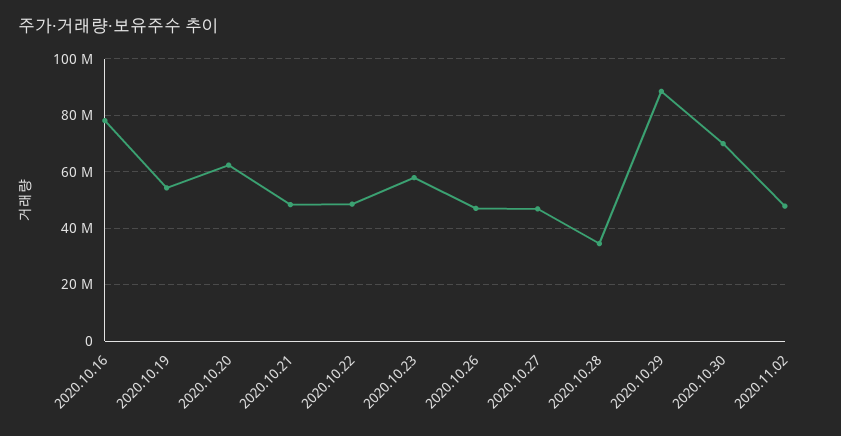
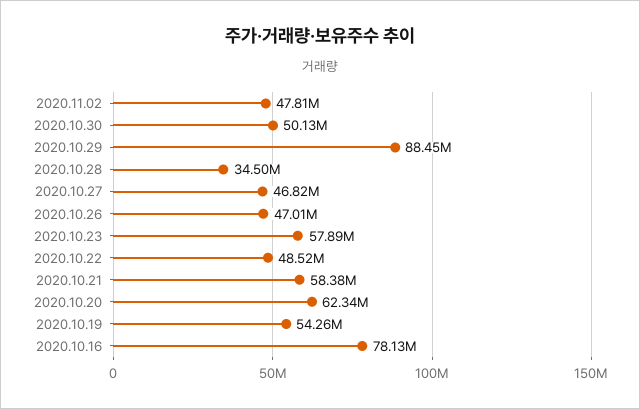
2020.10.21: 47500000 -> 58380000
2020.10.30: 70000000 -> 50130000

